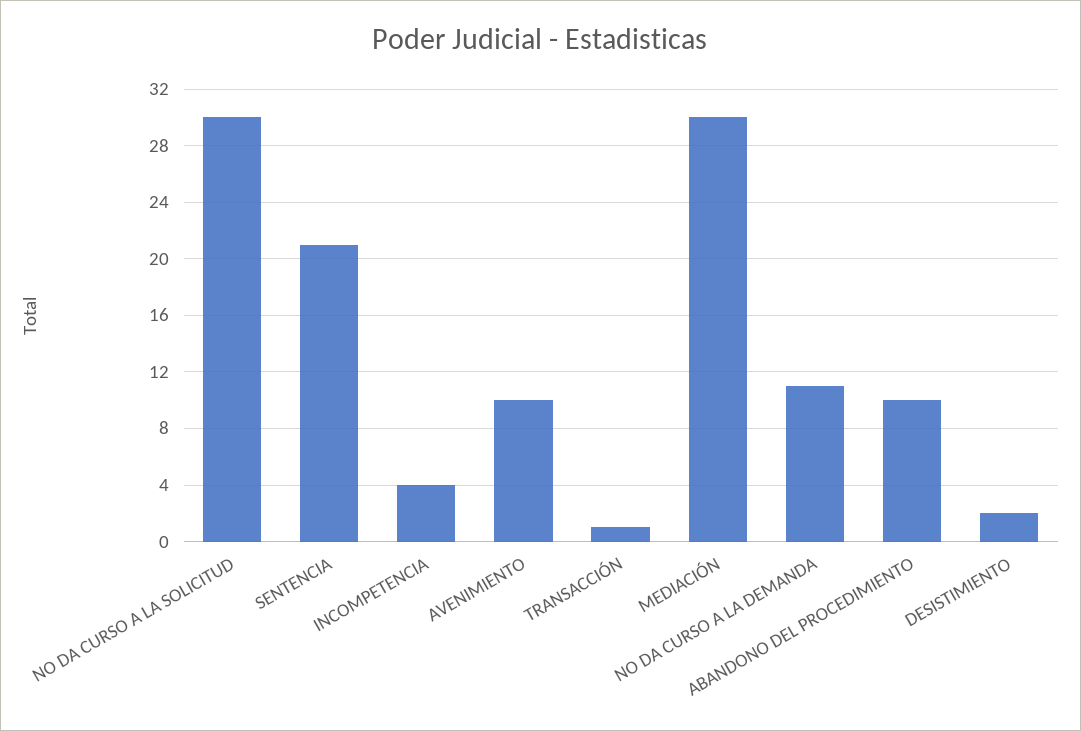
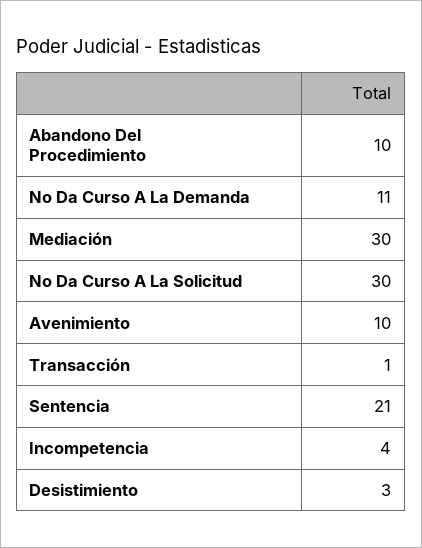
DESISTIMIENTO: 2 -> 3

